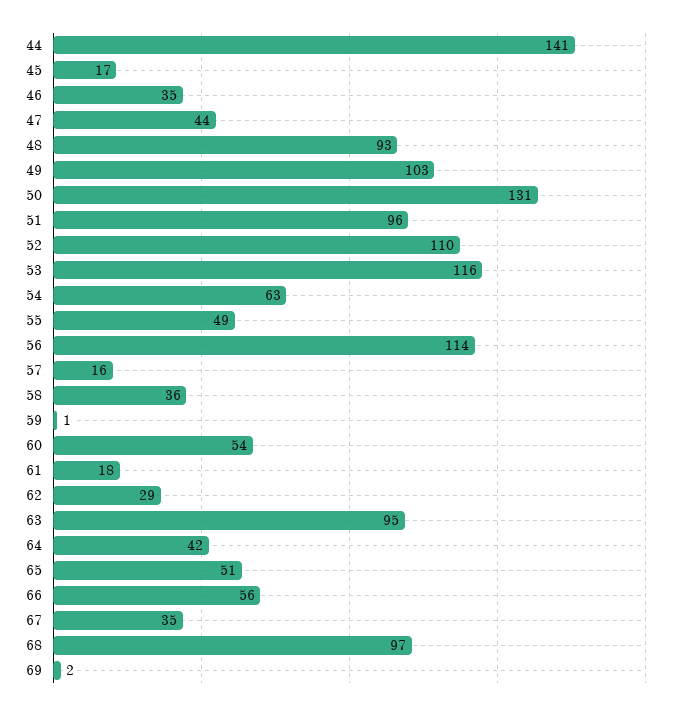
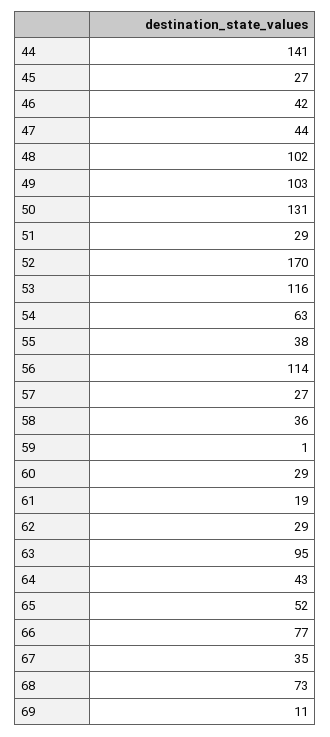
45: 17 -> 27
46: 35 -> 42
48: 93 -> 102
51: 96 -> 29
52: 110 -> 170
55: 49 -> 38
57: 16 -> 27
60: 54 -> 29
61: 18 -> 19
64: 42 -> 43
65: 51 -> 52
66: 56 -> 77
68: 97 -> 73
69: 2 -> 11

